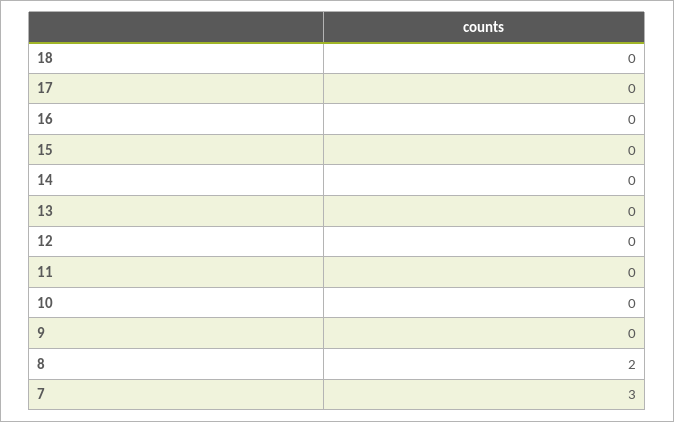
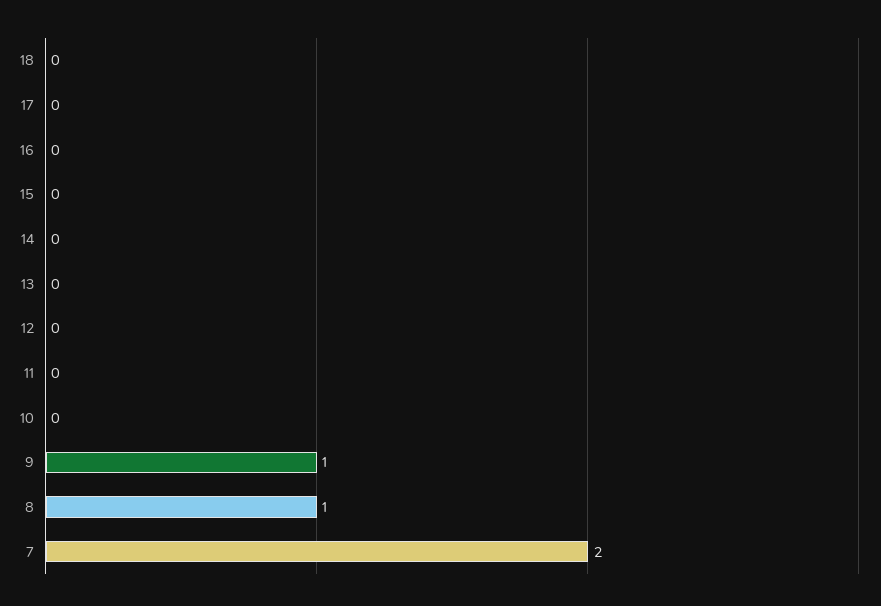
9: 0 -> 1
8: 2 -> 1
7: 3 -> 2

